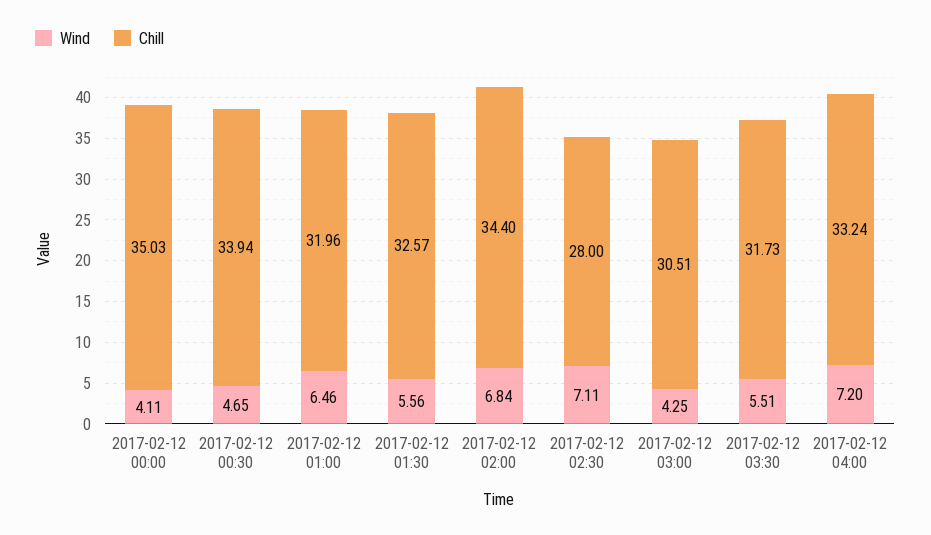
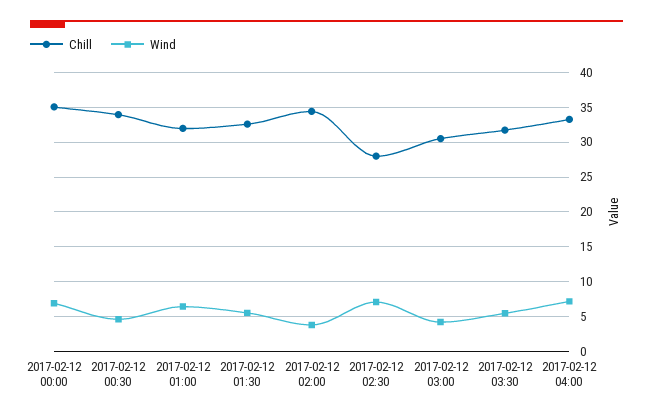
Wind, 2017-02-12 00:00: 4.11 -> 7
Wind, 2017-02-12 02:00: 6.84 -> 4

